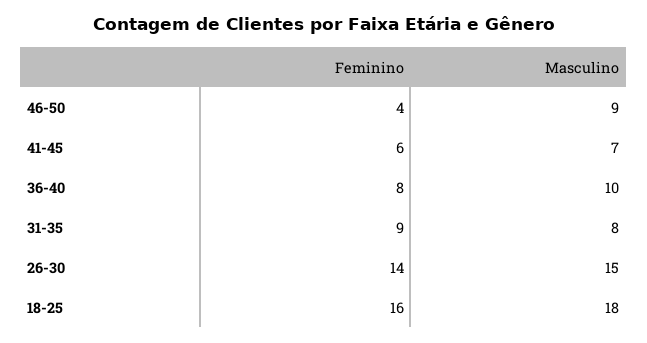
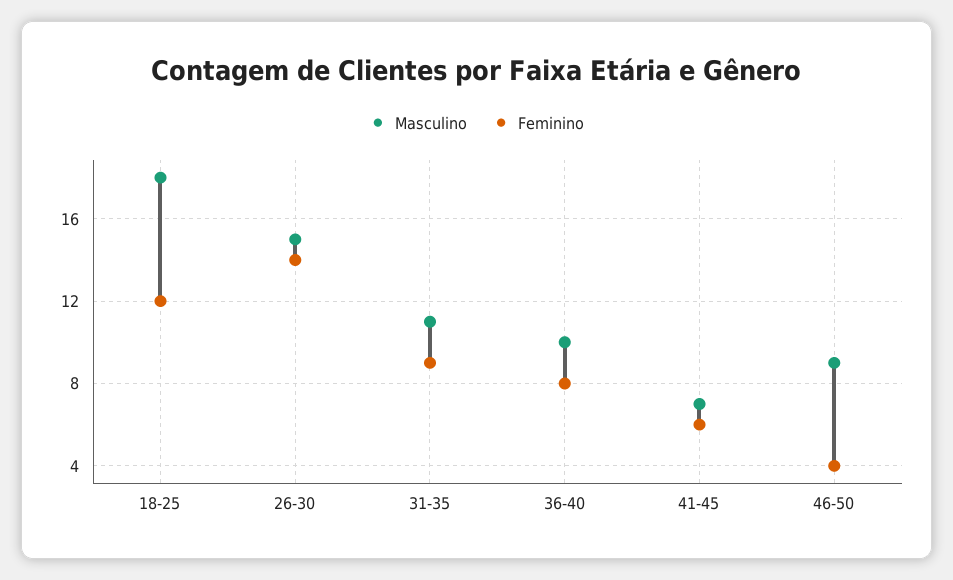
Masculino, 31-35: 8 -> 11
Feminino, 18-25: 16 -> 12

